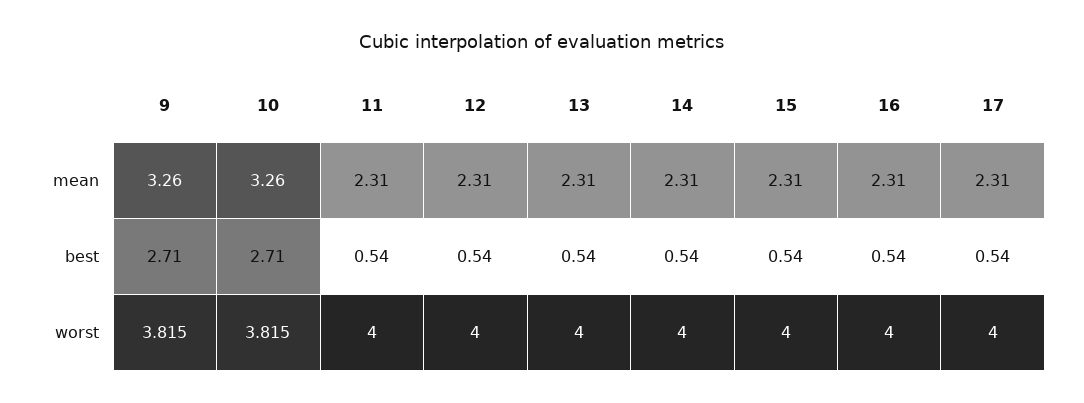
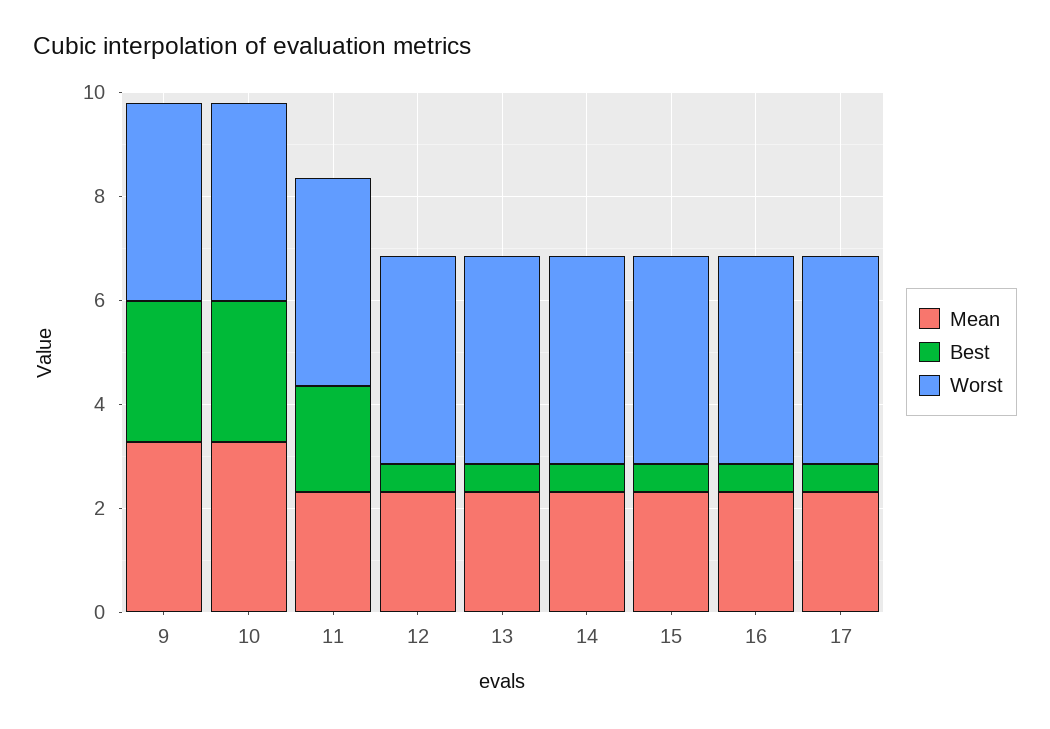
best, 11: 0.54 -> 2

